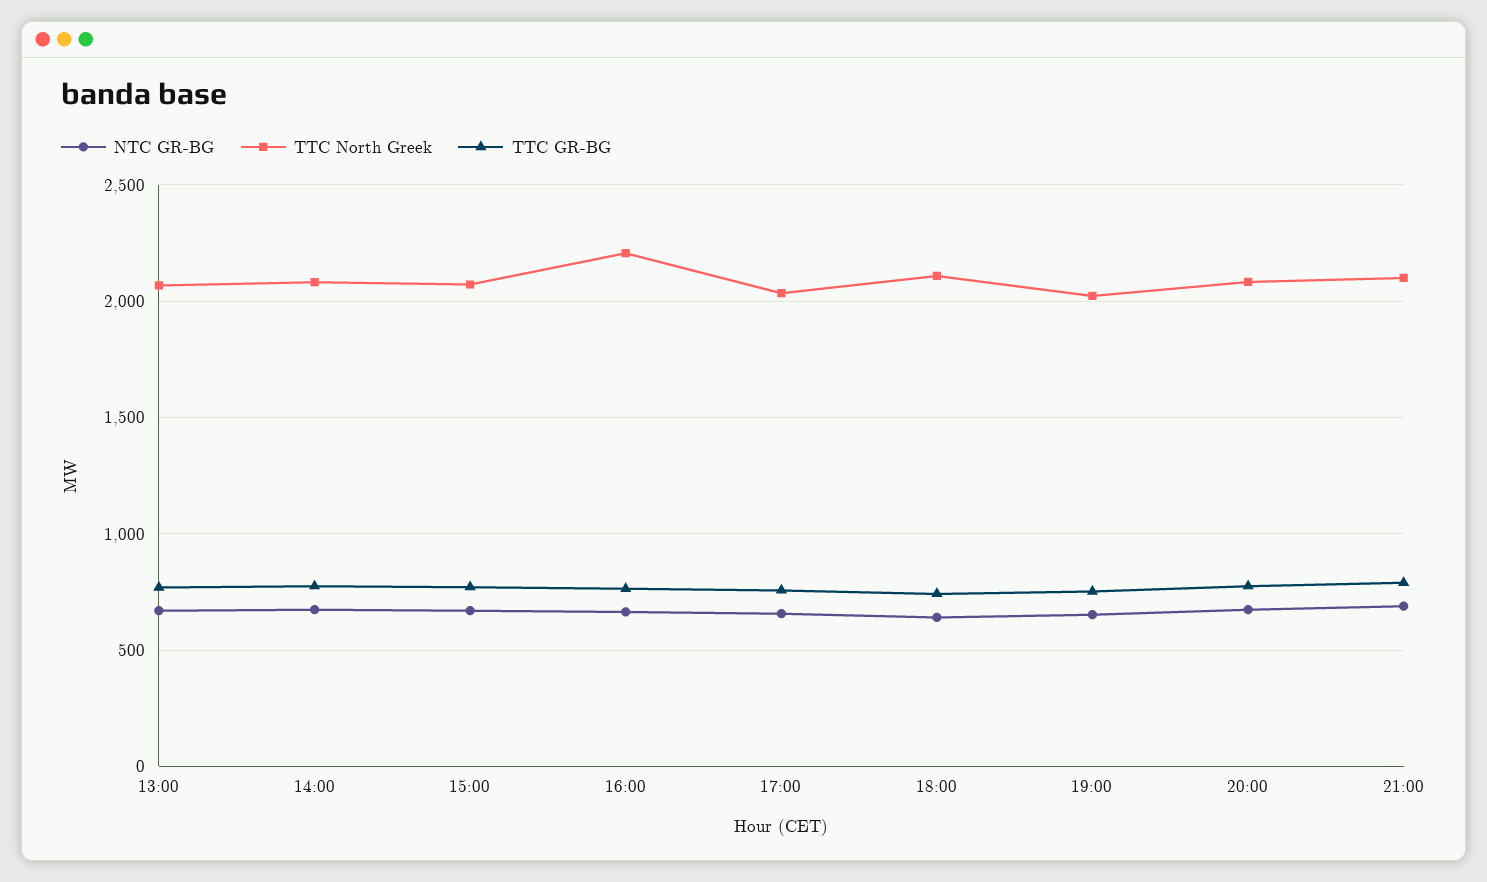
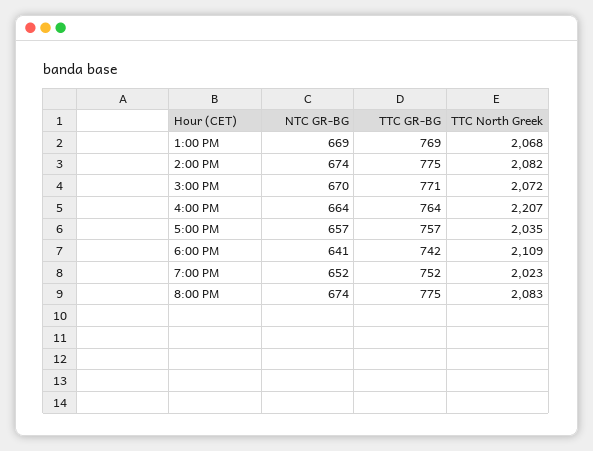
NTC GR-BG, 21:00: 700 -> none
TTC North Greek, 21:00: 2100 -> none
TTC GR-BG, 21:00: 800 -> none

